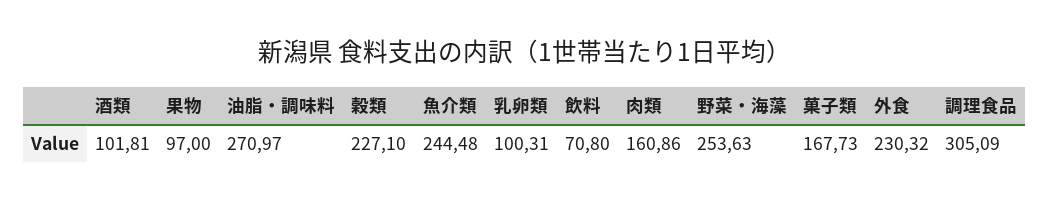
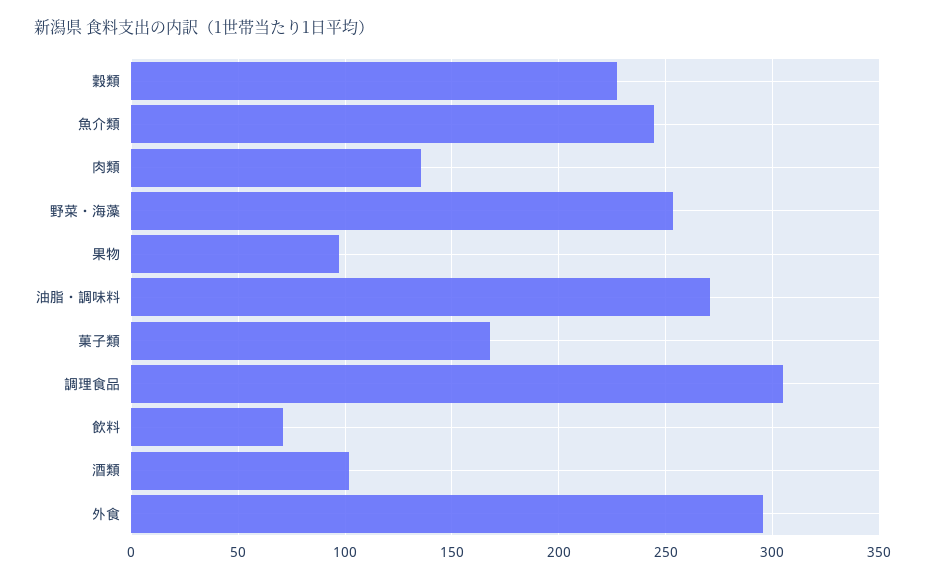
乳卵類: 100.31 -> none
肉類: 160.86 -> 135
外食: 230.32 -> 295

